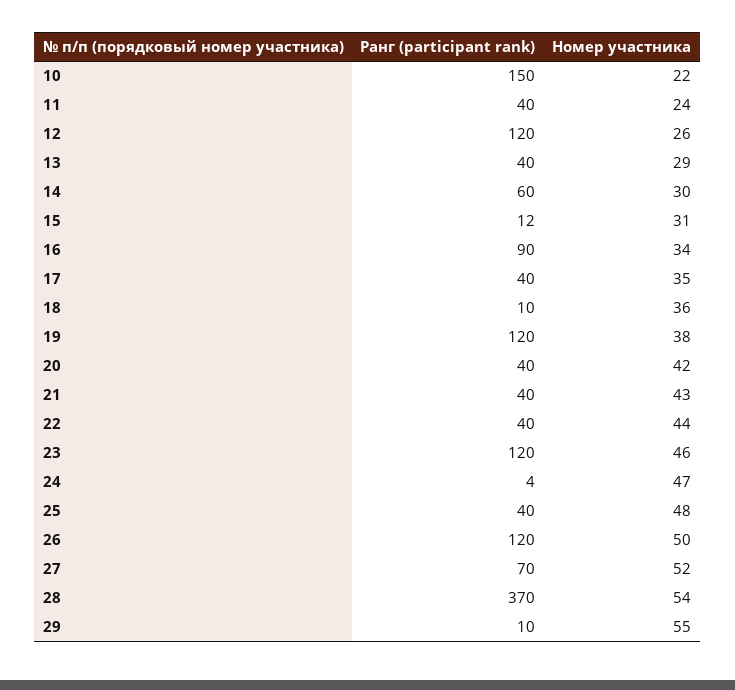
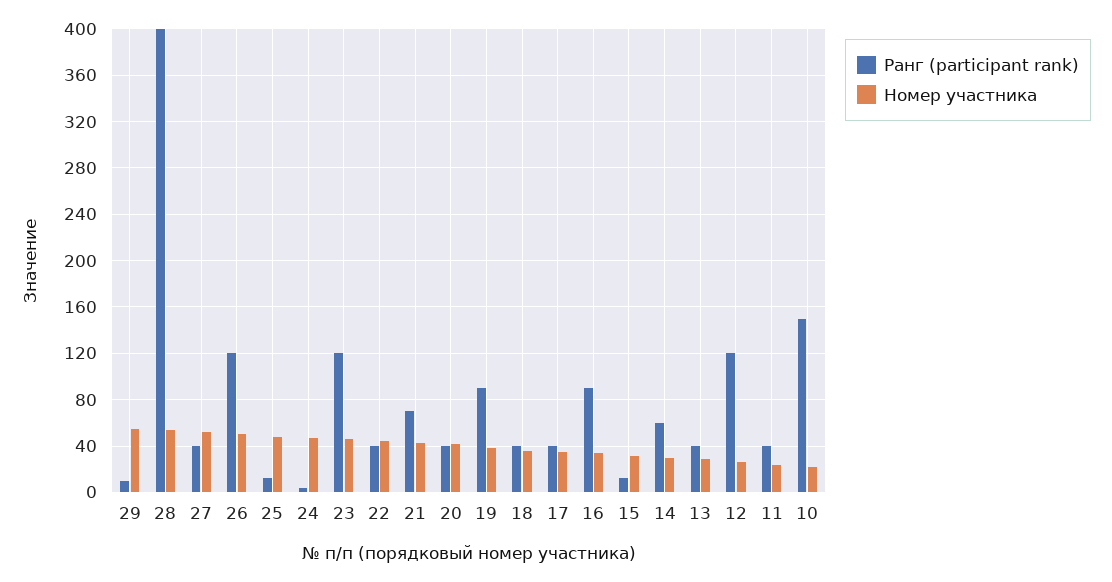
Ранг (participant rank), 18: 10 -> 40
Ранг (participant rank), 19: 120 -> 90
Ранг (participant rank), 21: 40 -> 70
Ранг (participant rank), 25: 40 -> 10
Ранг (participant rank), 27: 70 -> 40
Ранг (participant rank), 28: 370 -> 400

